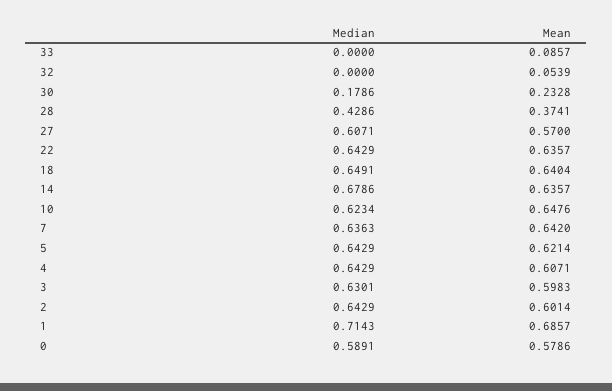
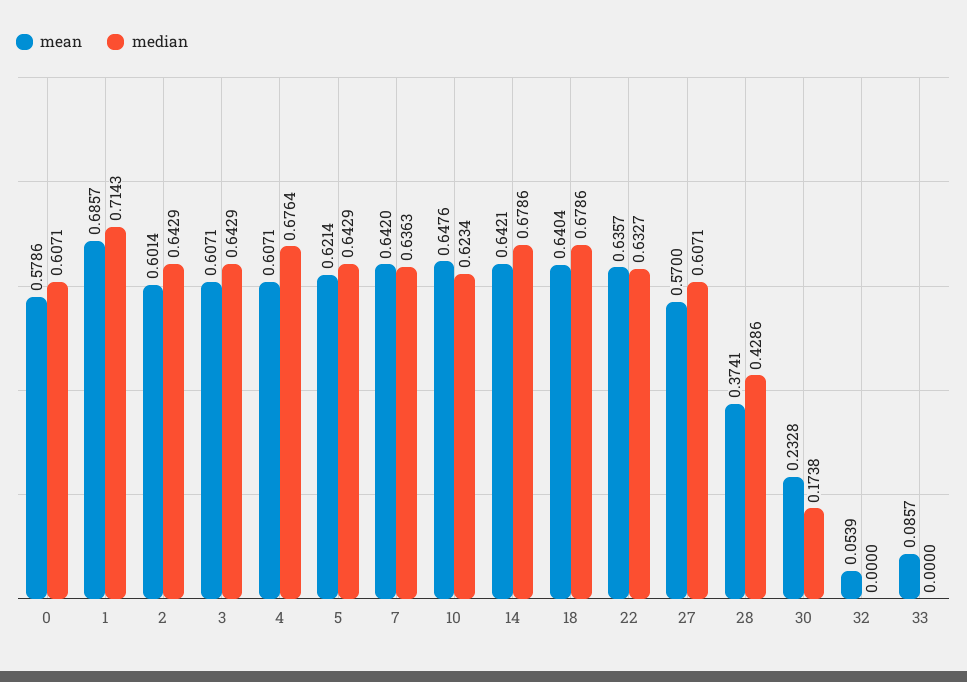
Median, 30: 0.1786 -> 0.1738
Median, 22: 0.6429 -> 0.6327
Median, 18: 0.6491 -> 0.6786
Mean, 14: 0.6357 -> 0.6421
Median, 4: 0.6429 -> 0.6764
Median, 3: 0.6301 -> 0.6429
Mean, 3: 0.5983 -> 0.6071
Median, 0: 0.5891 -> 0.6071

